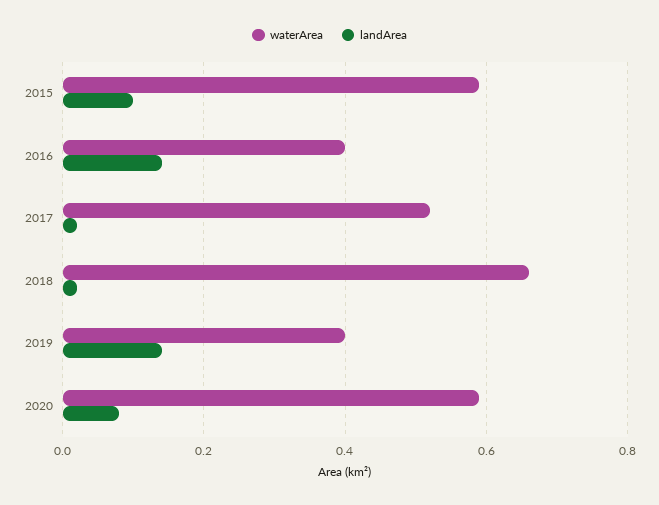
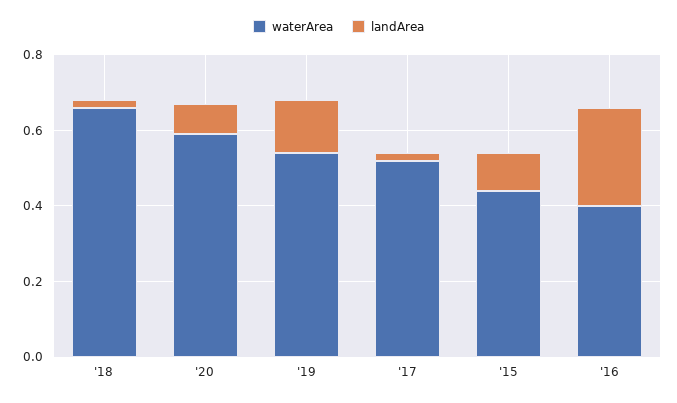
waterArea, 2015: 0.6 -> 0.45
landArea, 2016: 0.15 -> 0.25
waterArea, 2019: 0.4 -> 0.55

